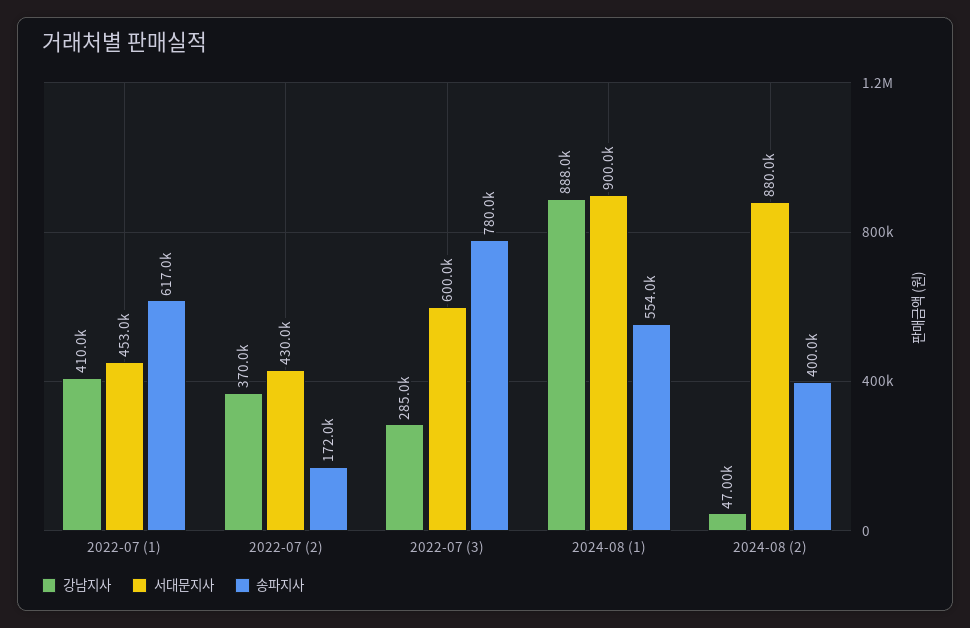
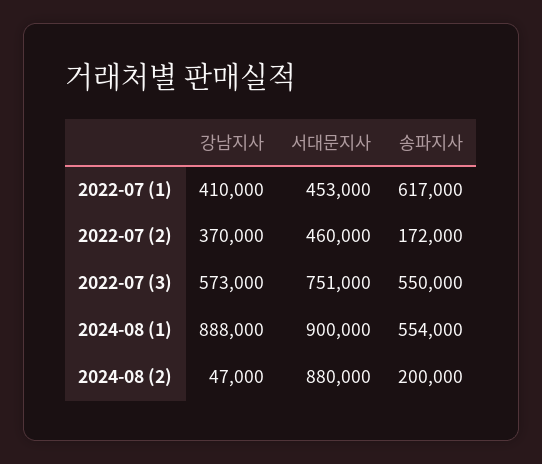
서대문지사, 2022-07 (2): 430000 -> 460000
강남지사, 2022-07 (3): 285000 -> 573000
서대문지사, 2022-07 (3): 600000 -> 751000
송파지사, 2022-07 (3): 780000 -> 550000
송파지사, 2024-08 (2): 400000 -> 200000

